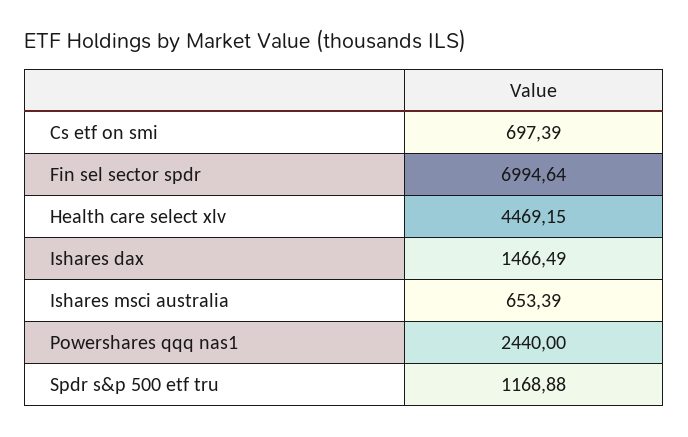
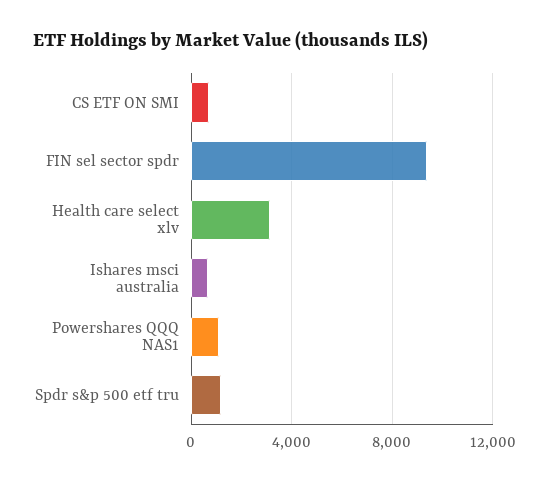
Fin sel sector spdr: 6994.64 -> 9500
Health care select xlv: 4469.15 -> 3000
Ishares dax: 1466.49 -> none
Powershares qqq nas1: 2440 -> 1000

